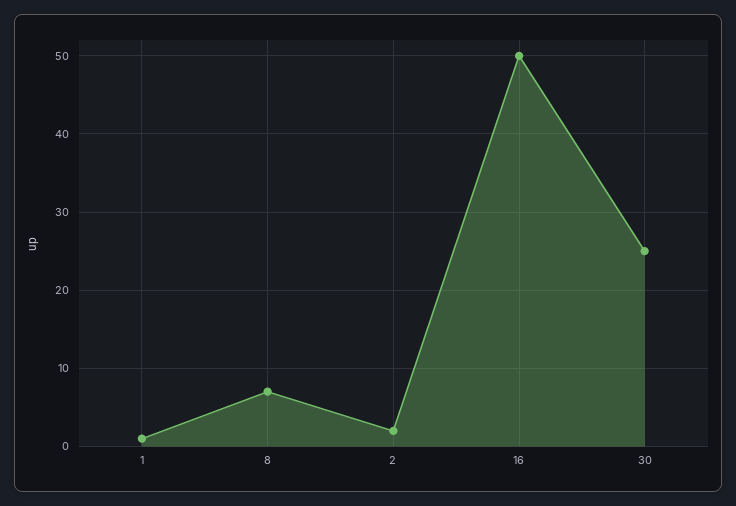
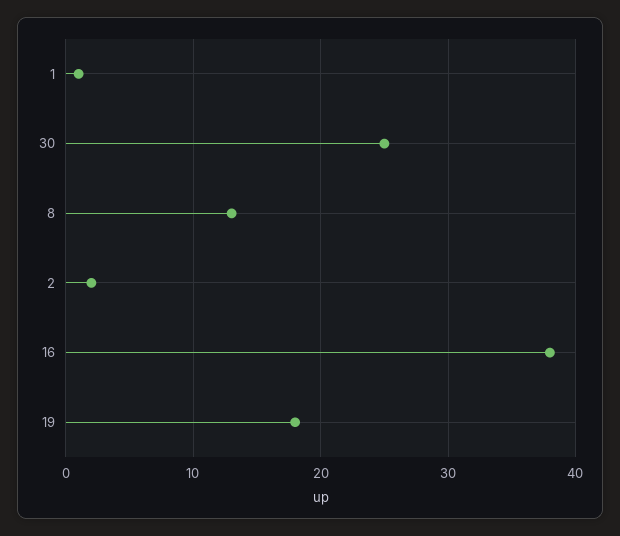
8: 7 -> 13
16: 50 -> 38
19: none -> 18

